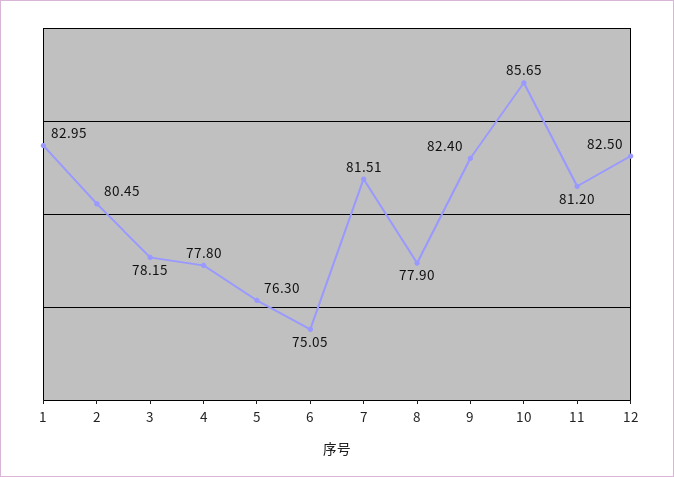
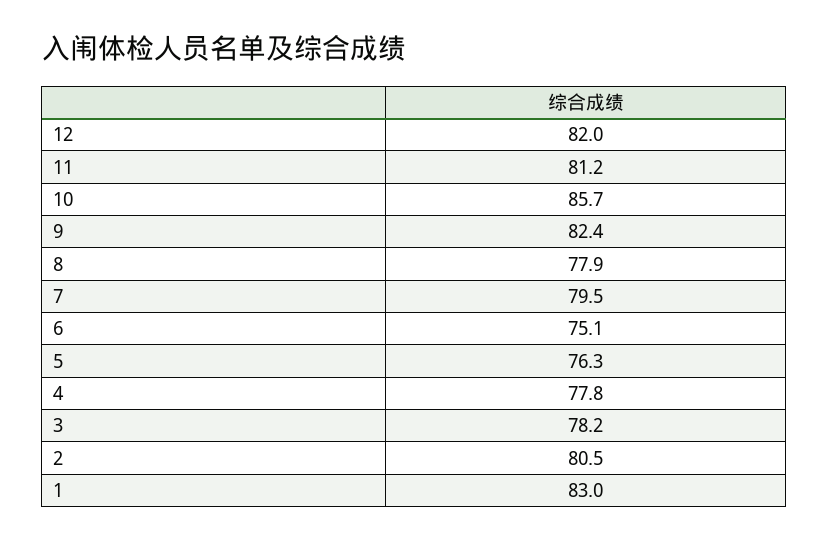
7: 81.51 -> 79.5
12: 82.5 -> 82

